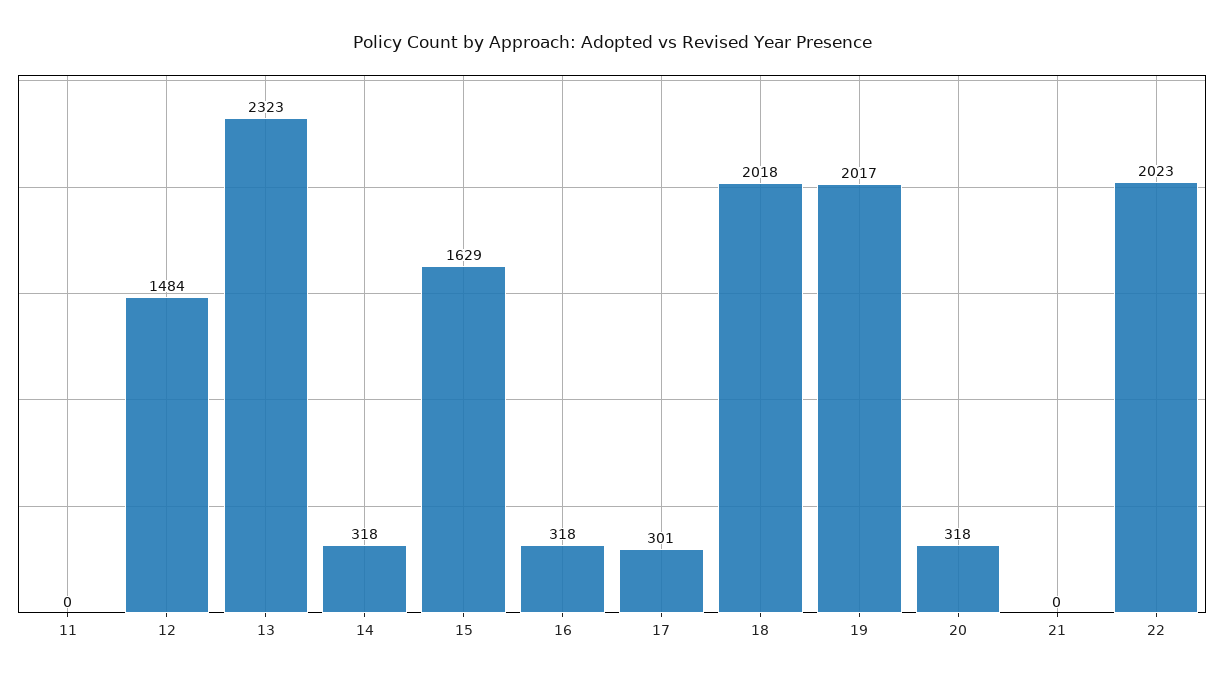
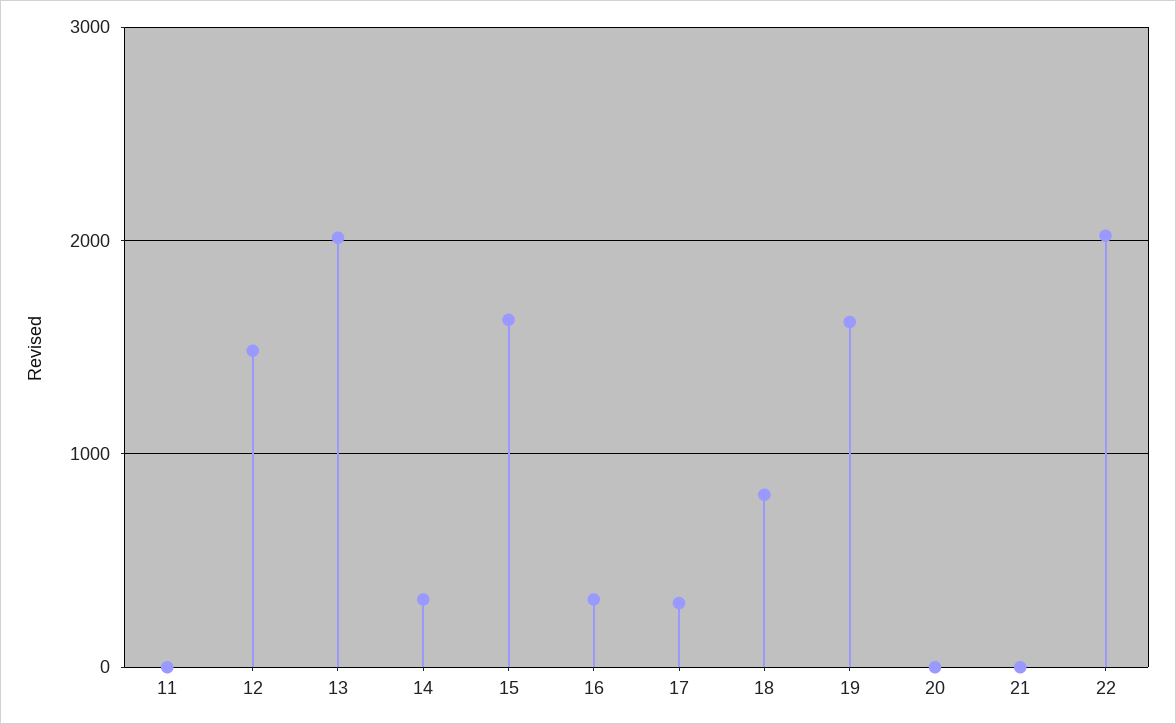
13: 2323 -> 2000
18: 2018 -> 800
19: 2017 -> 1600
20: 318 -> 0

